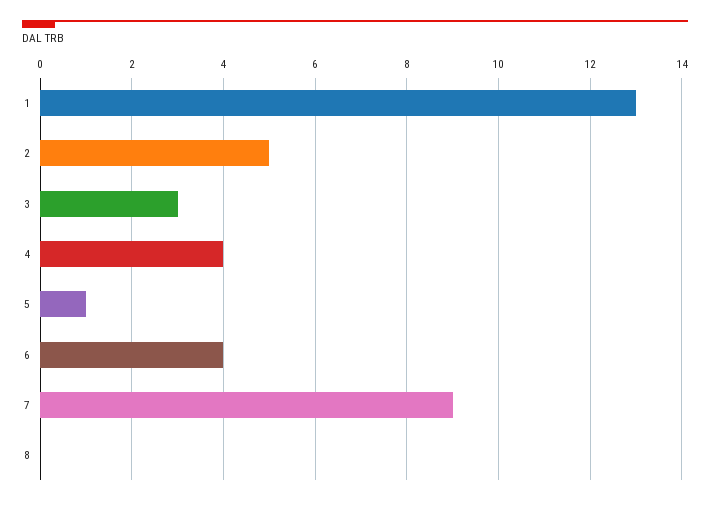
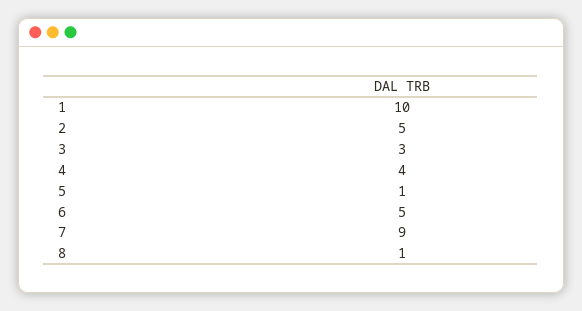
1: 13 -> 10
6: 4 -> 5
8: 0 -> 1

